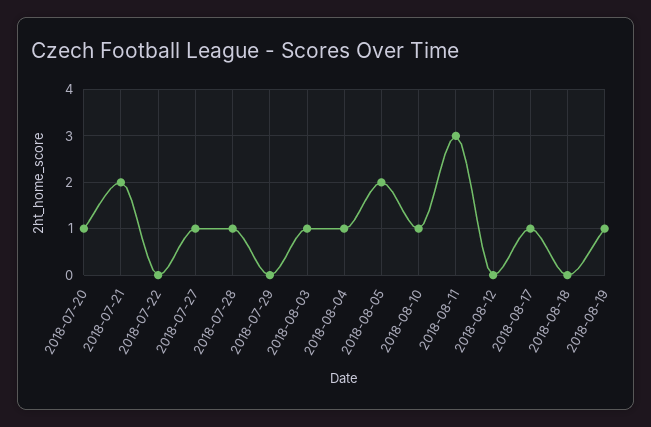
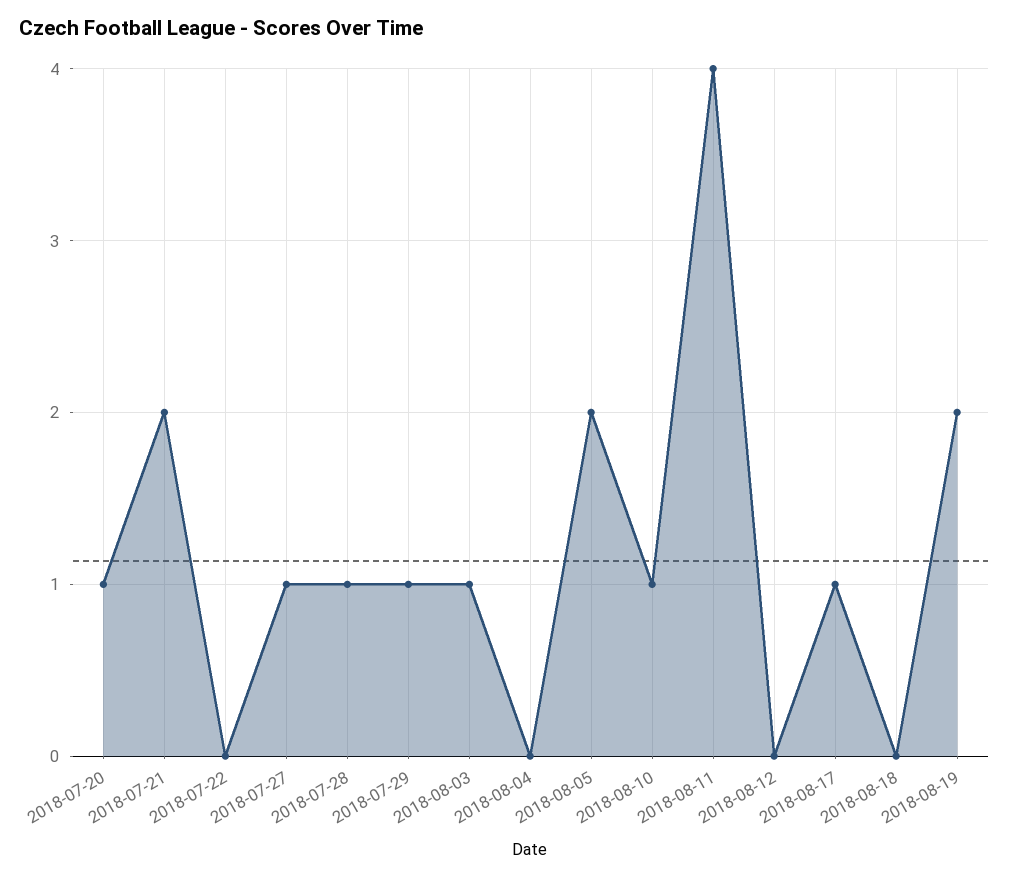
2018-07-29: 0 -> 1
2018-08-04: 1 -> 0
2018-08-11: 3 -> 4
2018-08-19: 1 -> 2

